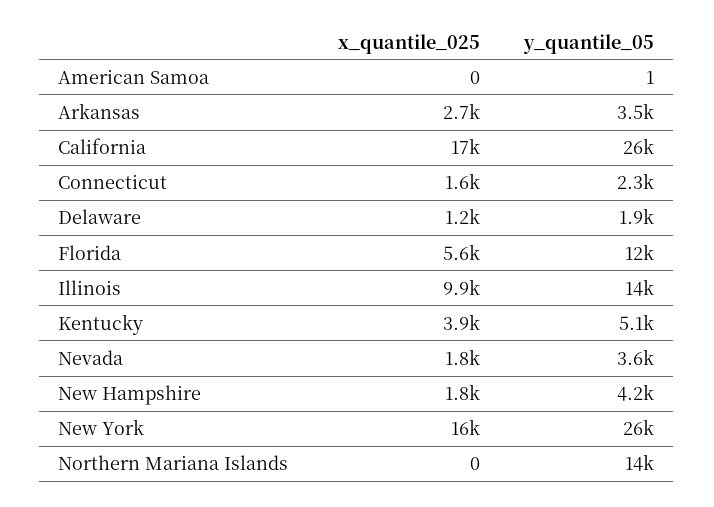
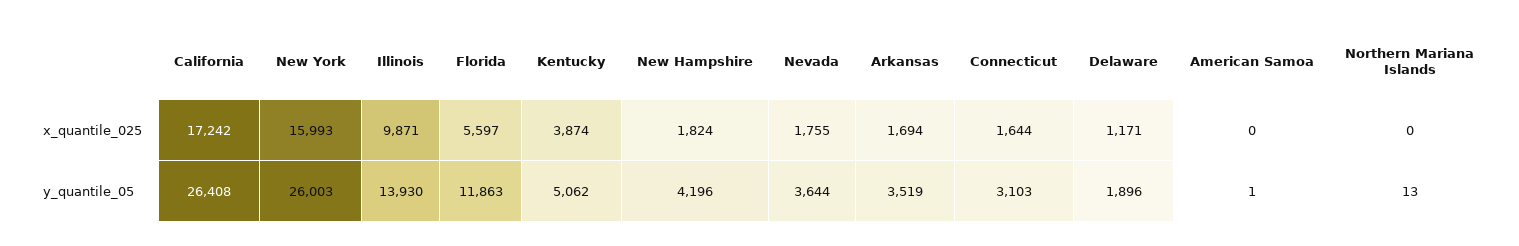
x_quantile_025, Arkansas: 2700 -> 1694
y_quantile_05, Connecticut: 2300 -> 3103
y_quantile_05, Northern Mariana Islands: 14000 -> 13

